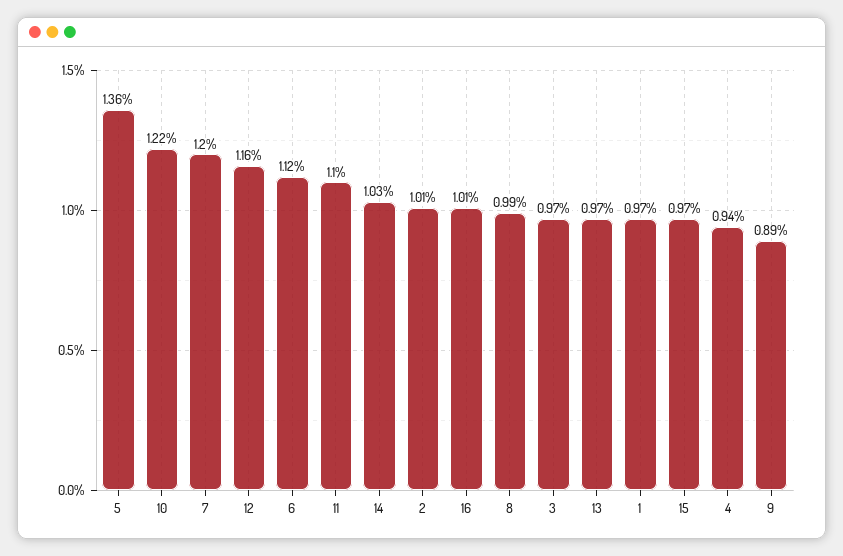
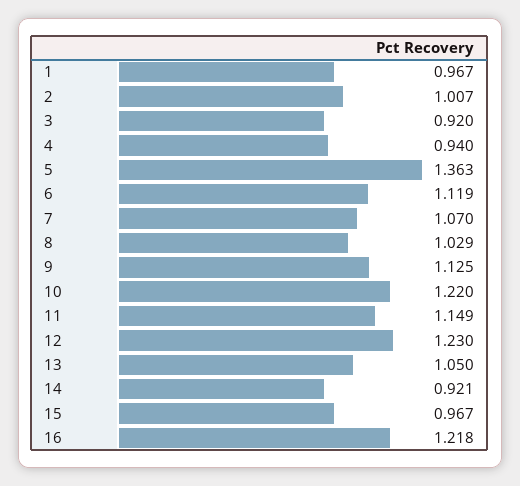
7: 1.2 -> 1.07
12: 1.16 -> 1.23
11: 1.1 -> 1.149
14: 1.03 -> 0.921
16: 1.01 -> 1.218
8: 0.99 -> 1.029
3: 0.97 -> 0.92
13: 0.97 -> 1.05
9: 0.89 -> 1.125

